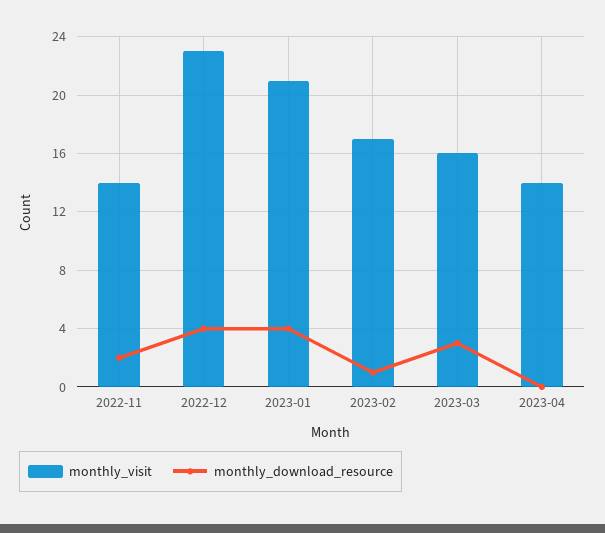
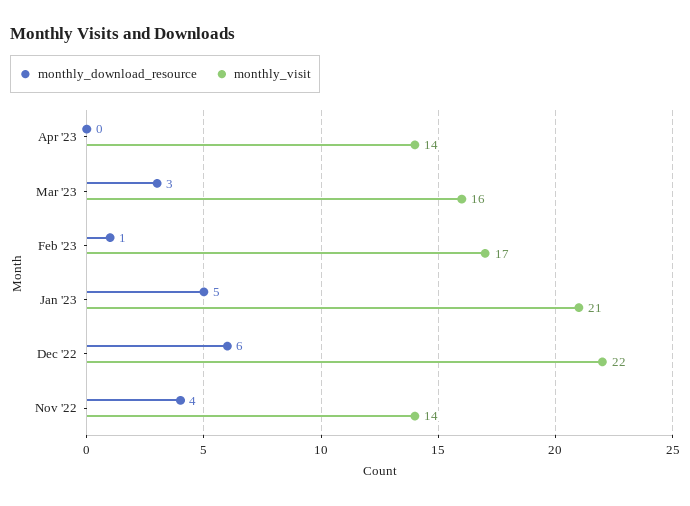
monthly_download_resource, 2022-11: 2 -> 4
monthly_visit, 2022-12: 23 -> 22
monthly_download_resource, 2022-12: 4 -> 6
monthly_download_resource, 2023-01: 4 -> 5

